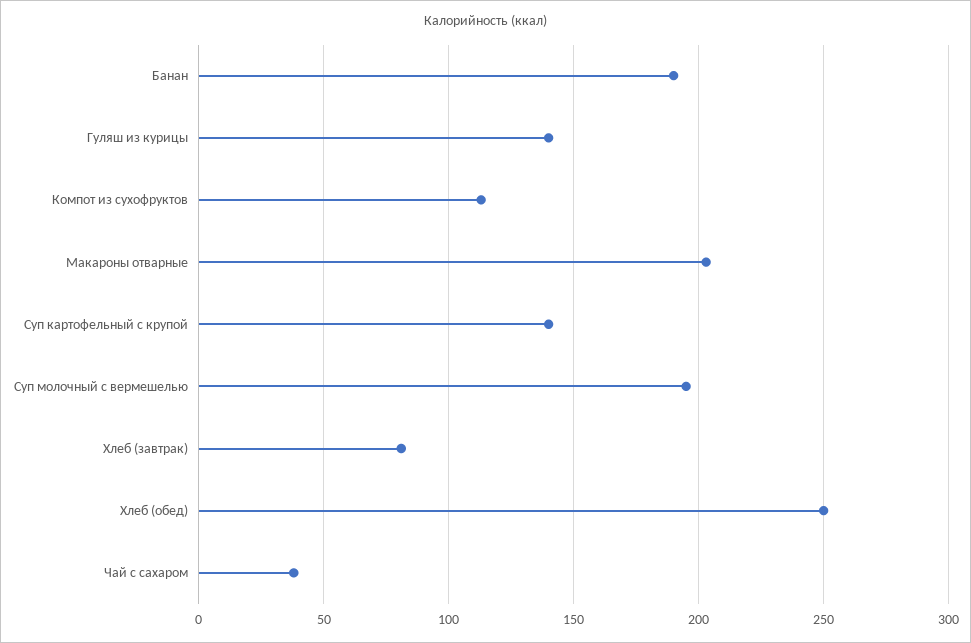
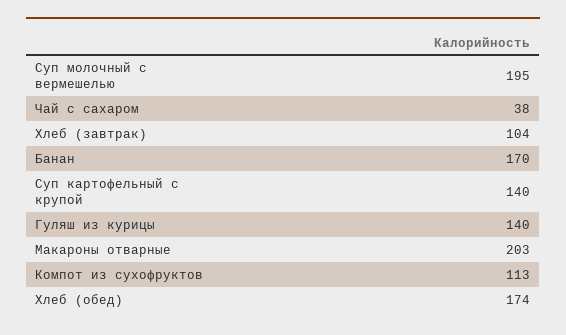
Банан: 190 -> 170
Хлеб (завтрак): 80 -> 104
Хлеб (обед): 250 -> 174

